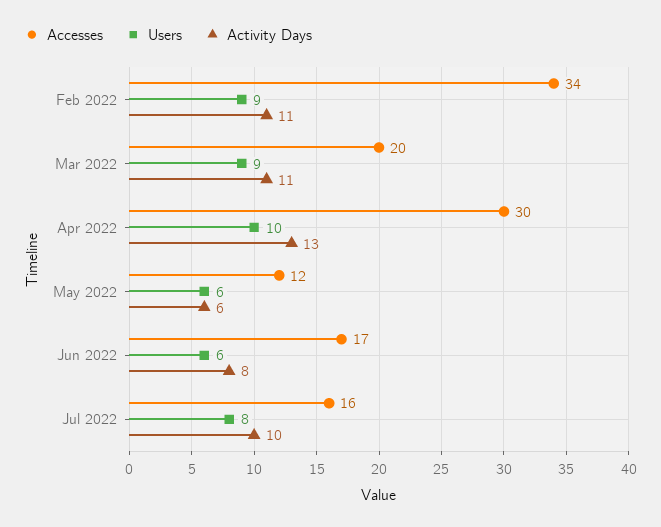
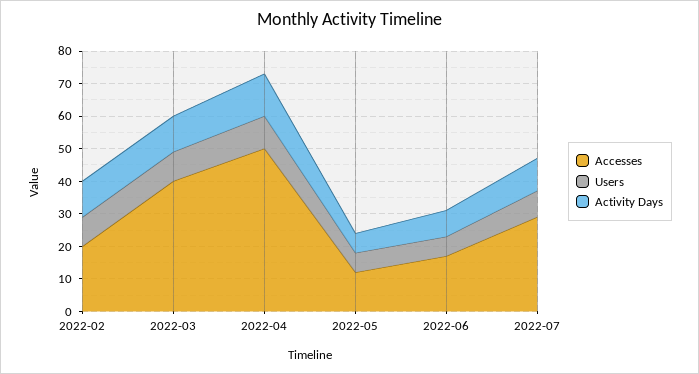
Accesses, Feb 2022: 34 -> 20
Accesses, Mar 2022: 20 -> 40
Accesses, Apr 2022: 30 -> 50
Accesses, Jul 2022: 16 -> 30

